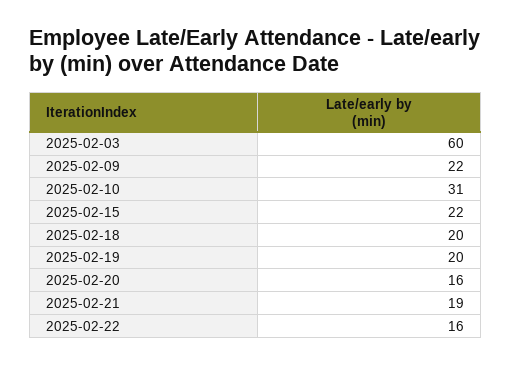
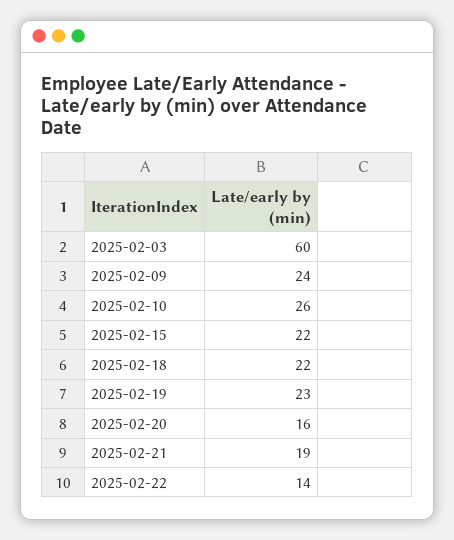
2025-02-09: 22 -> 24
2025-02-10: 31 -> 26
2025-02-18: 20 -> 22
2025-02-19: 20 -> 23
2025-02-22: 16 -> 14

